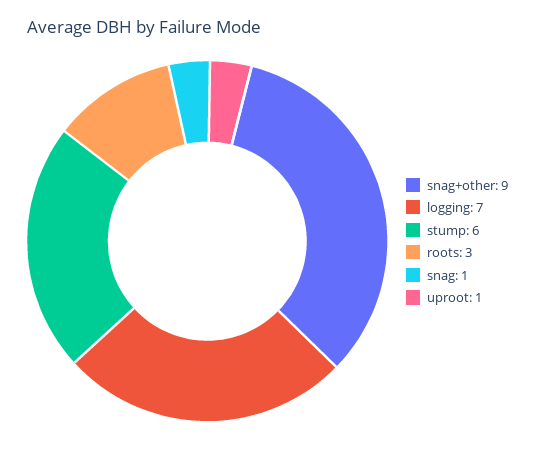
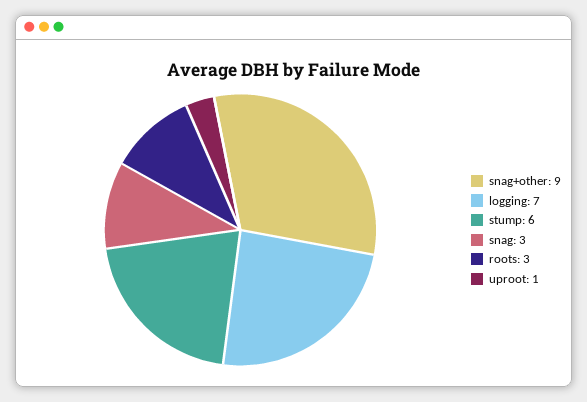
snag: 1 -> 3

